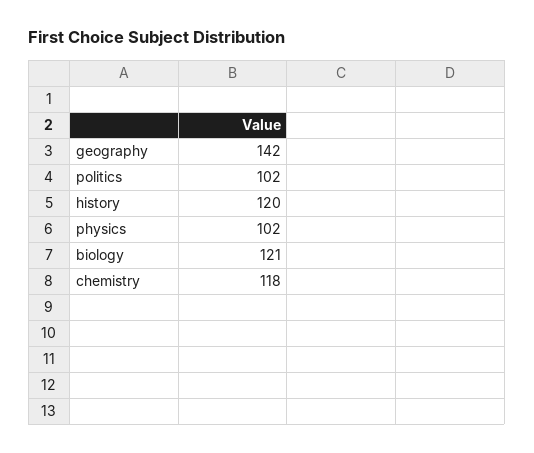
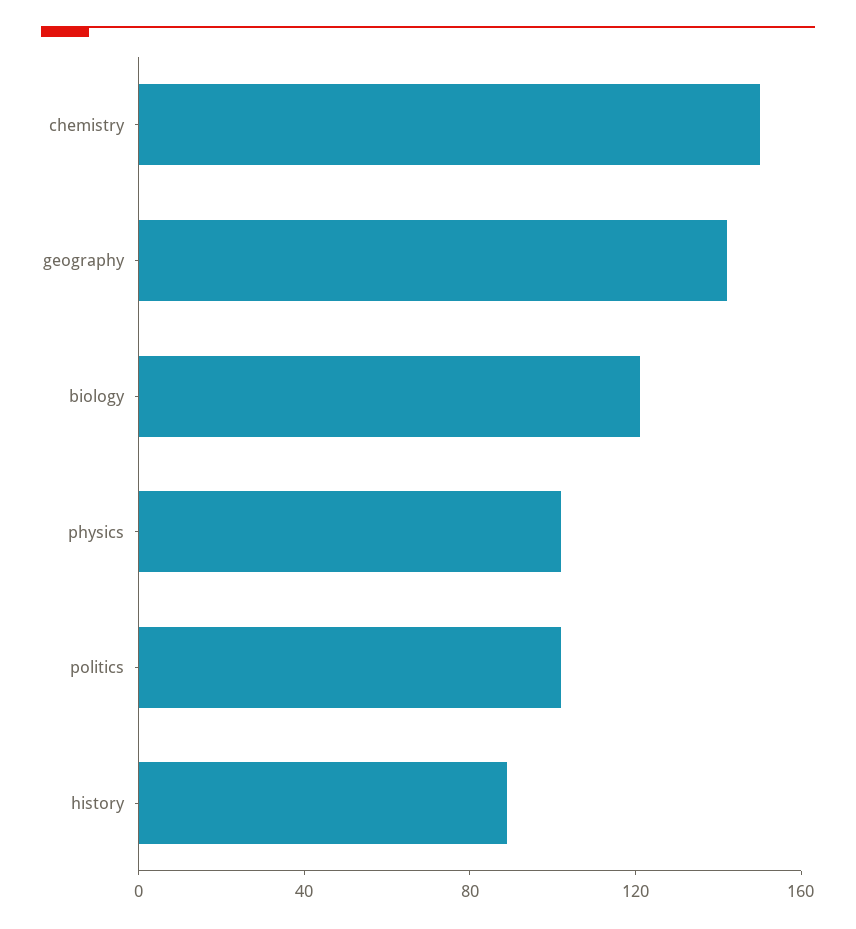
history: 120 -> 90
chemistry: 118 -> 150

